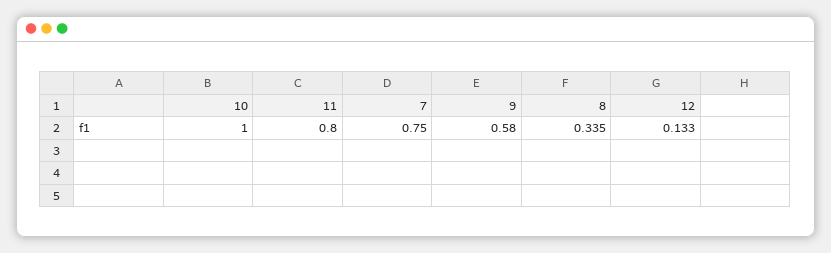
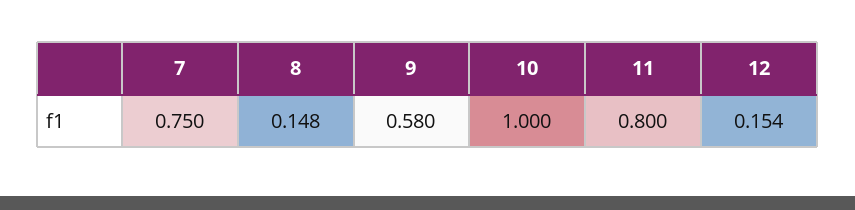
8: 0.335 -> 0.148
12: 0.133 -> 0.154

